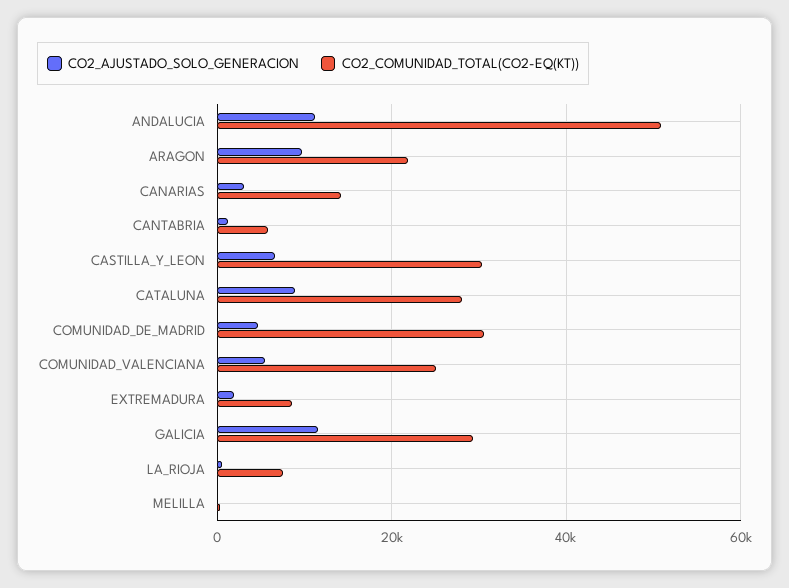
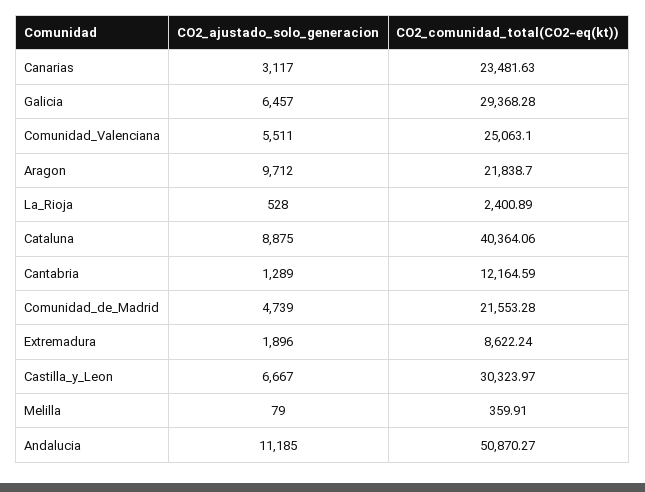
CO2_COMUNIDAD_TOTAL(CO2-EQ(KT)), CANARIAS: 14000 -> 23481.63
CO2_COMUNIDAD_TOTAL(CO2-EQ(KT)), CANTABRIA: 6000 -> 12164.59
CO2_COMUNIDAD_TOTAL(CO2-EQ(KT)), CATALUNA: 28000 -> 40364.06
CO2_COMUNIDAD_TOTAL(CO2-EQ(KT)), COMUNIDAD_DE_MADRID: 30000 -> 21553.28
CO2_AJUSTADO_SOLO_GENERACION, GALICIA: 12000 -> 6457
CO2_COMUNIDAD_TOTAL(CO2-EQ(KT)), LA_RIOJA: 8000 -> 2400.89

